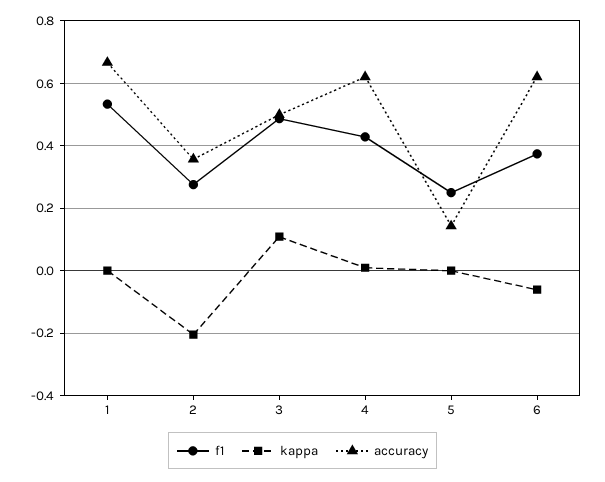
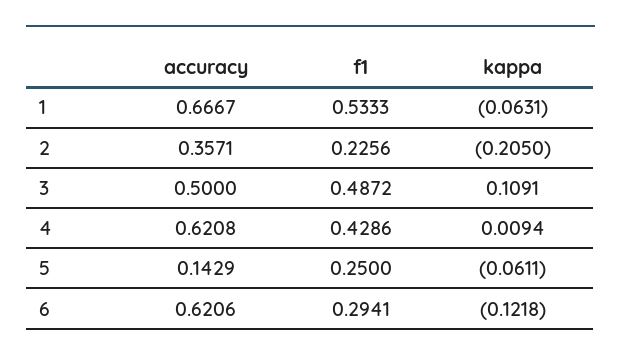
kappa, 1: 0 -> -0.0631
f1, 2: 0.28 -> 0.2256
kappa, 5: 0 -> -0.0611
f1, 6: 0.38 -> 0.2941
kappa, 6: -0.06 -> -0.1218

